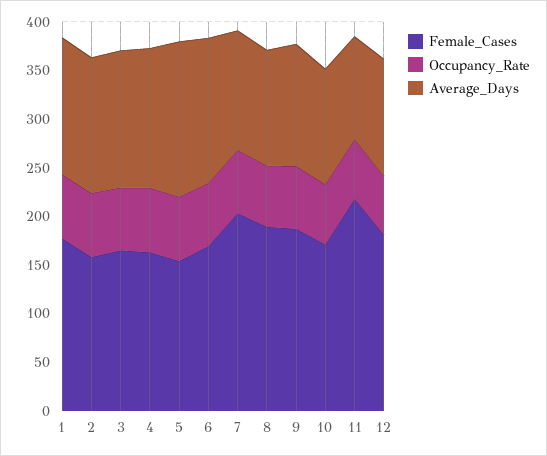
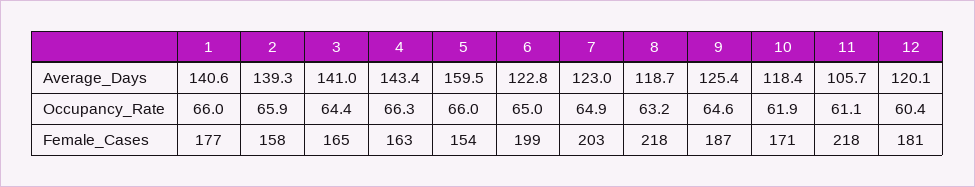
Female_Cases, 6: 170 -> 199
Average_Days, 6: 150 -> 122.8
Female_Cases, 8: 190 -> 218

